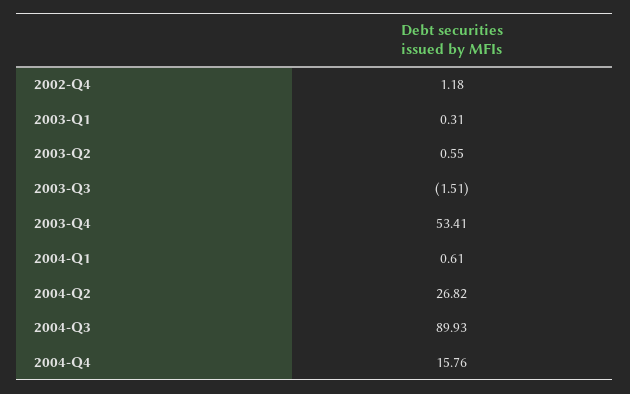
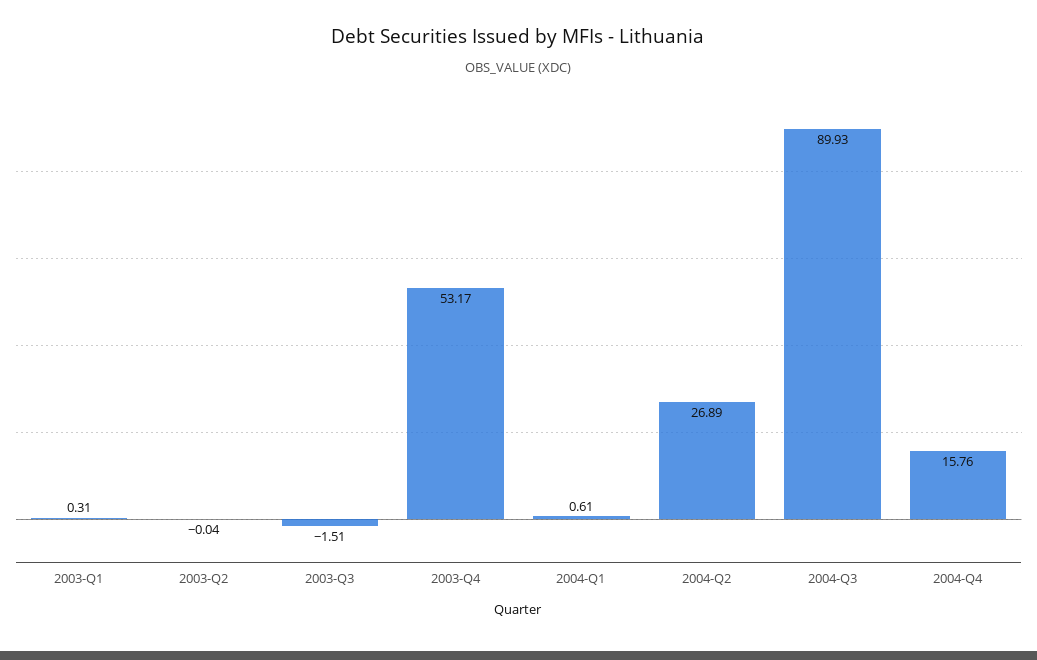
2002-Q4: 1.18 -> none
2003-Q2: 0.55 -> -0.04
2003-Q4: 53.41 -> 53.17
2004-Q2: 26.82 -> 26.89

